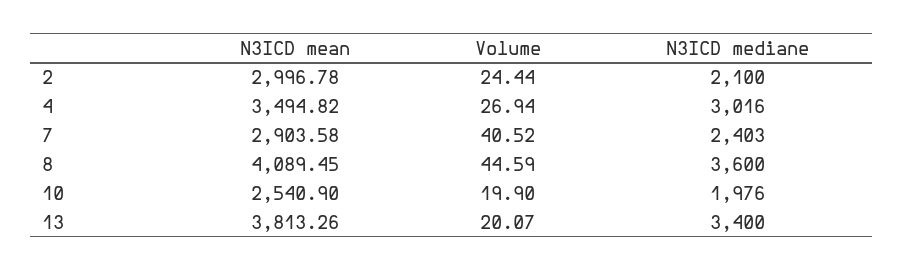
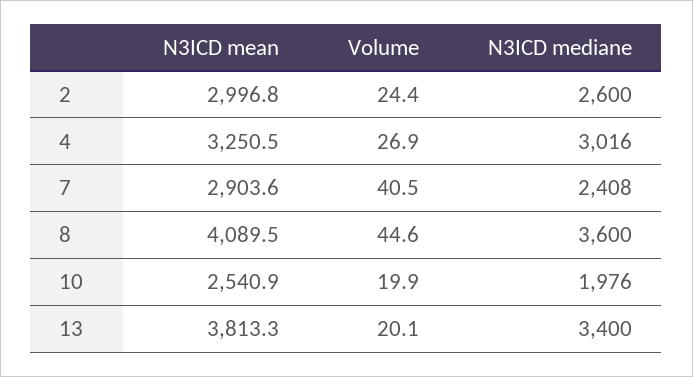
N3ICD mediane, 2: 2100 -> 2600
N3ICD mean, 4: 3494.82 -> 3250.5
N3ICD mediane, 7: 2403 -> 2408

